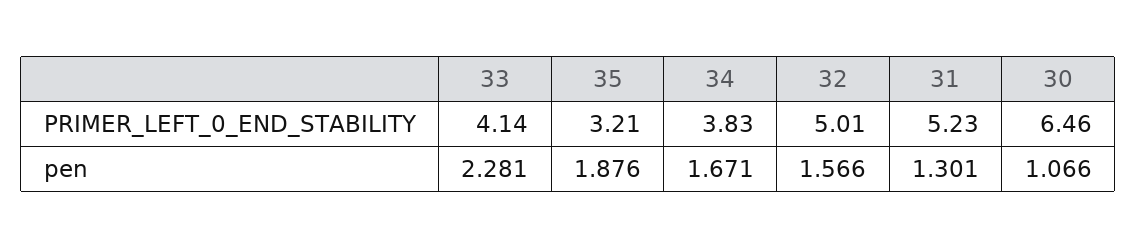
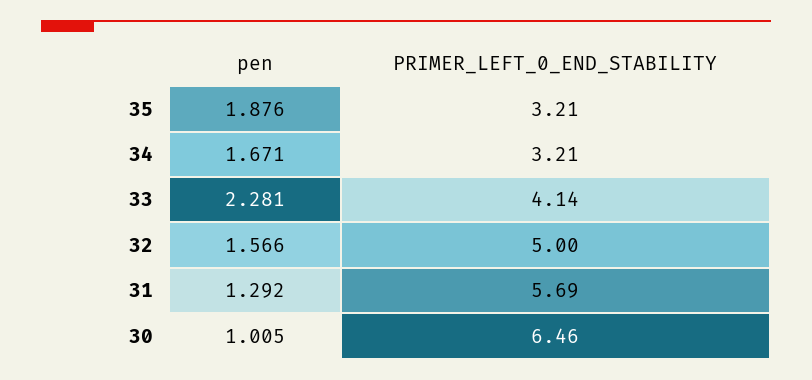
34, PRIMER_LEFT_0_END_STABILITY: 3.83 -> 3.21
32, PRIMER_LEFT_0_END_STABILITY: 5.01 -> 5
31, PRIMER_LEFT_0_END_STABILITY: 5.23 -> 5.69
31, pen: 1.301 -> 1.292
30, pen: 1.066 -> 1.005

